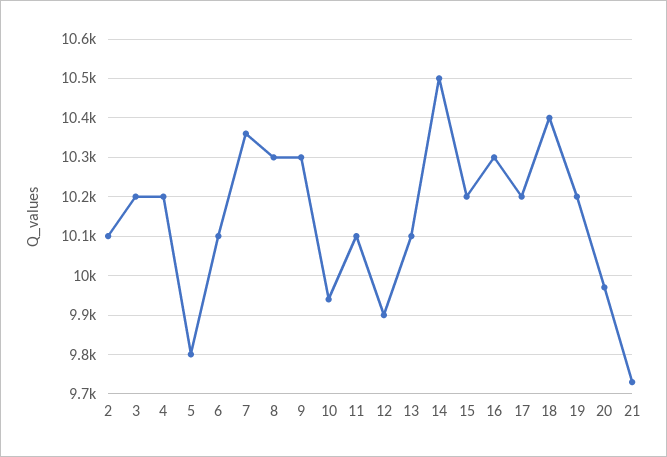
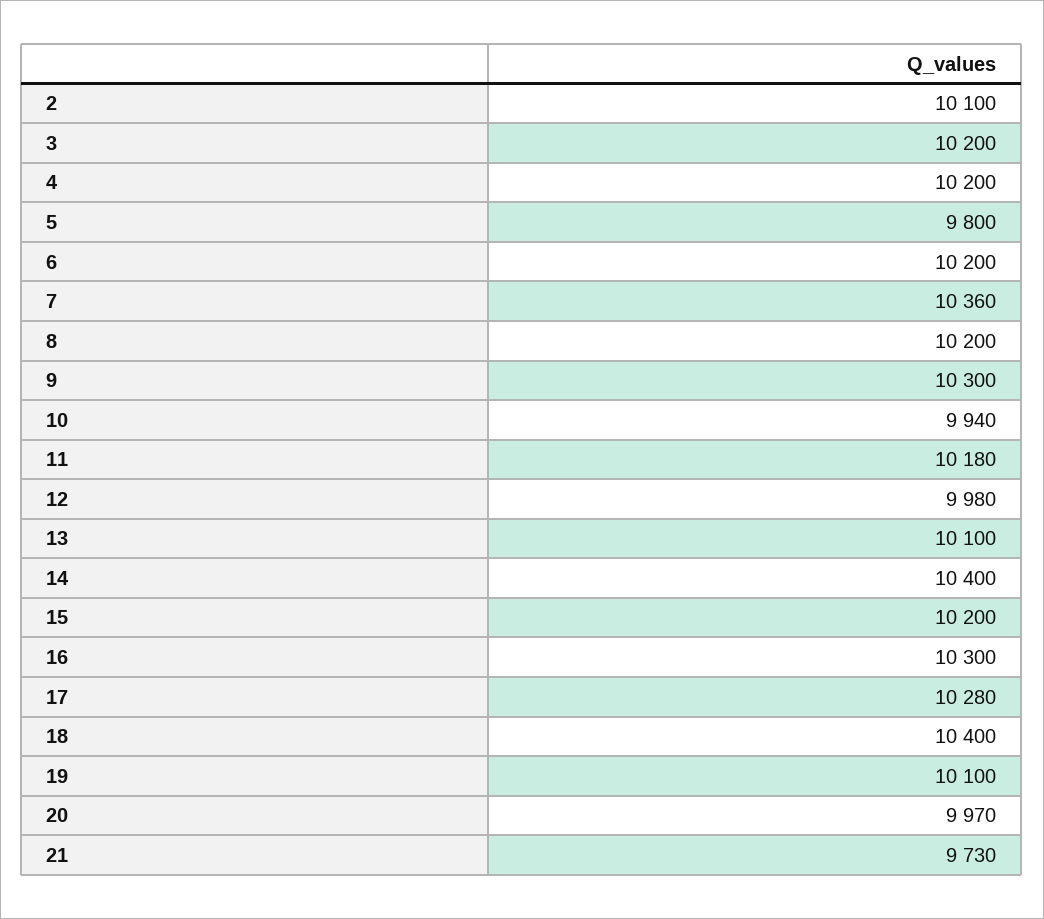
6: 10100 -> 10200
8: 10300 -> 10200
11: 10100 -> 10180
12: 9900 -> 9980
14: 10500 -> 10400
17: 10200 -> 10280
19: 10200 -> 10100

